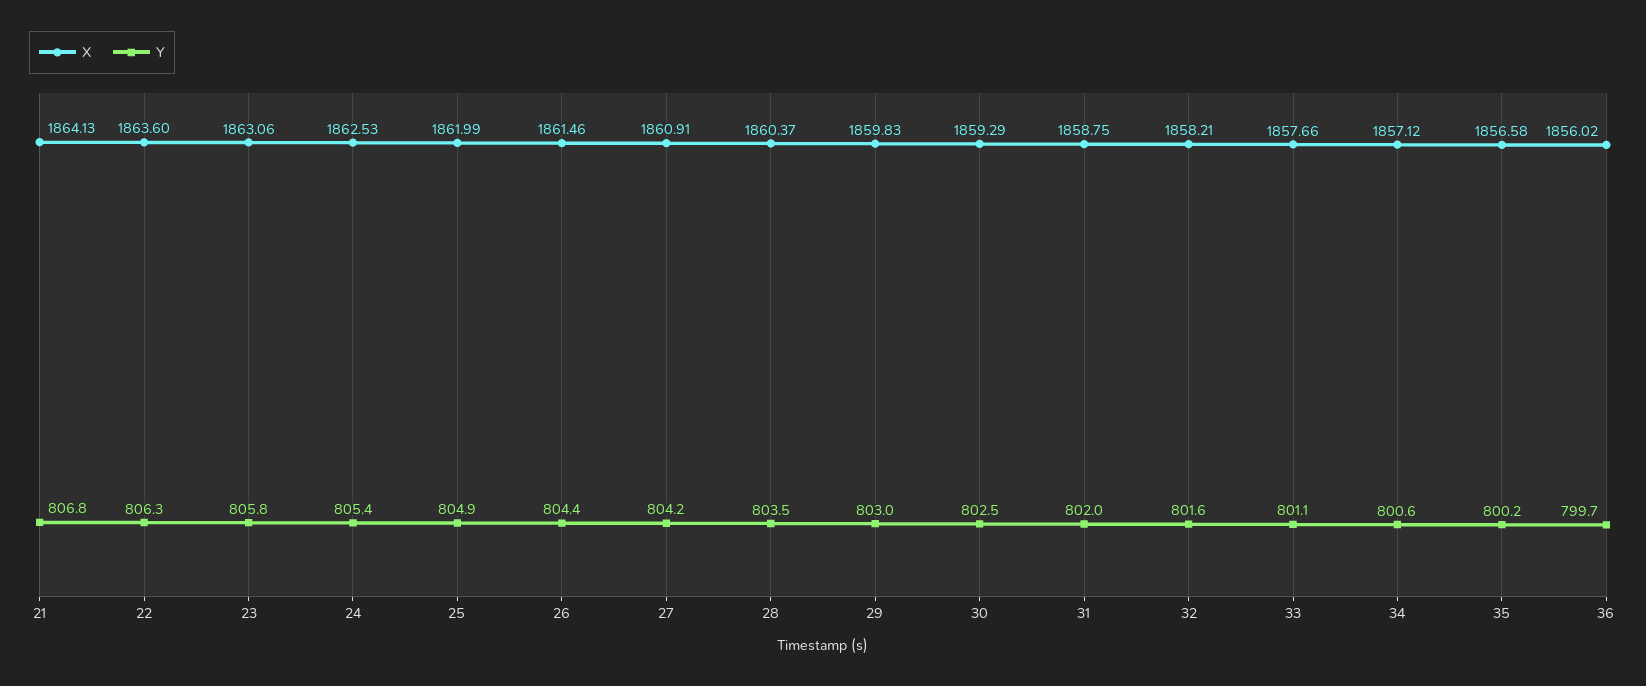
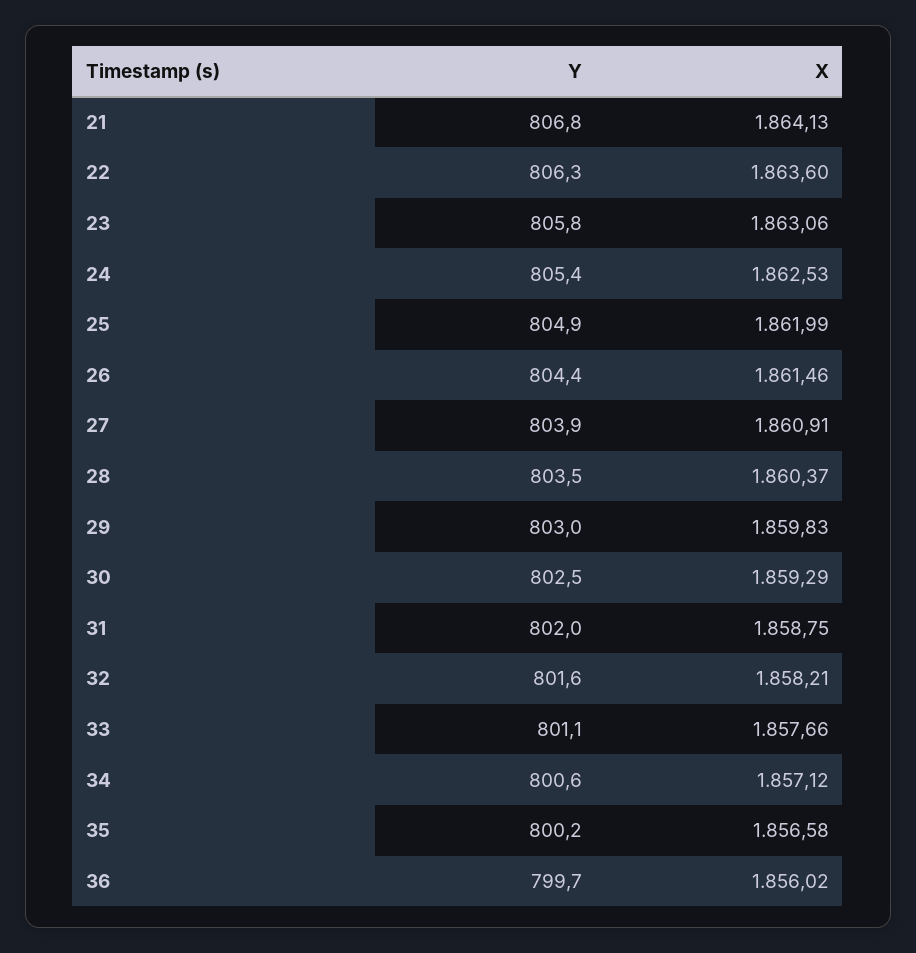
Y, 27: 804.2 -> 803.9

